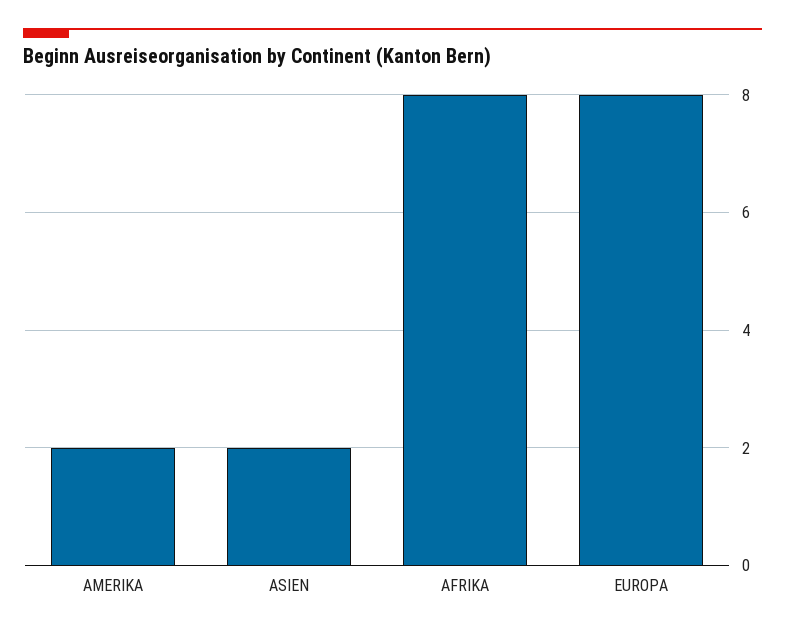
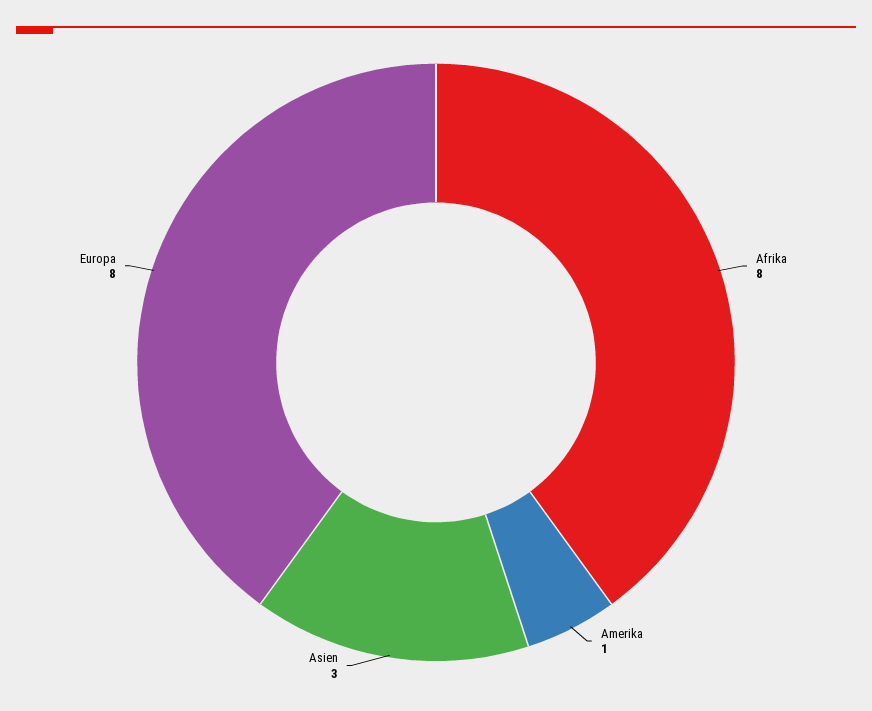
AMERIKA: 2 -> 1
ASIEN: 2 -> 3

